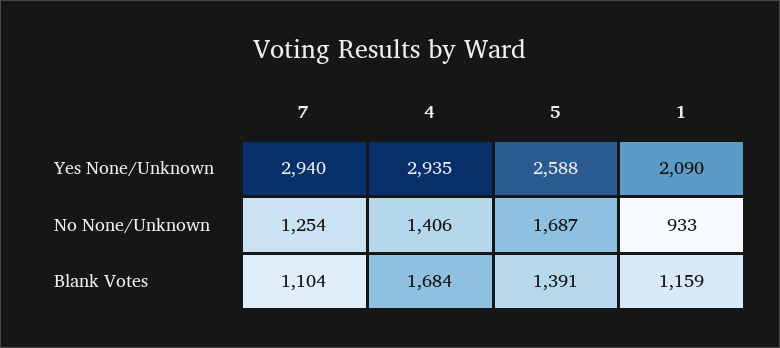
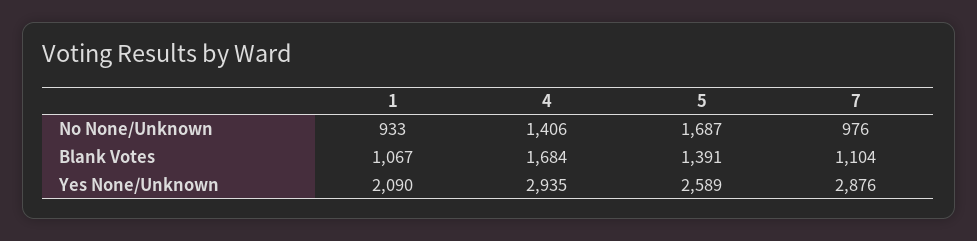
7, Yes None/Unknown: 2940 -> 2876
5, Yes None/Unknown: 2588 -> 2589
7, No None/Unknown: 1254 -> 976
1, Blank Votes: 1159 -> 1067

